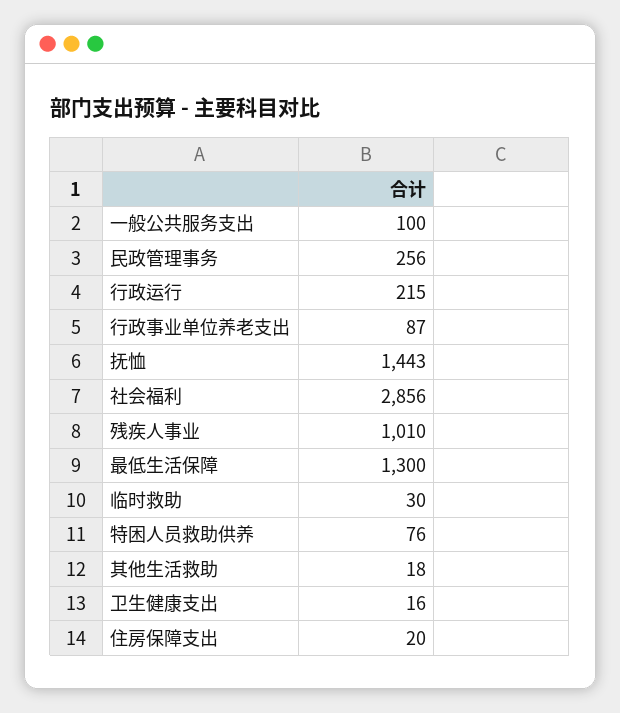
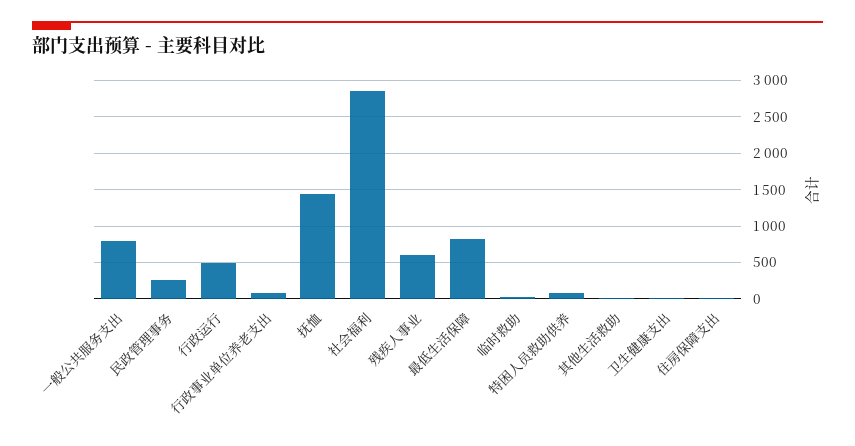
一般公共服务支出: 100 -> 800
行政运行: 215 -> 500
残疾人事业: 1010 -> 600
最低生活保障: 1300 -> 800

